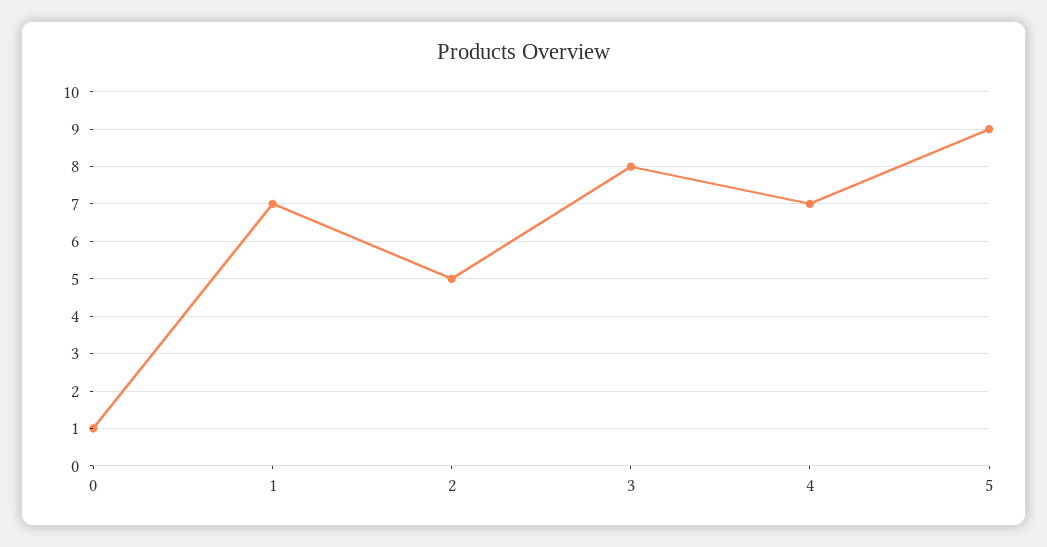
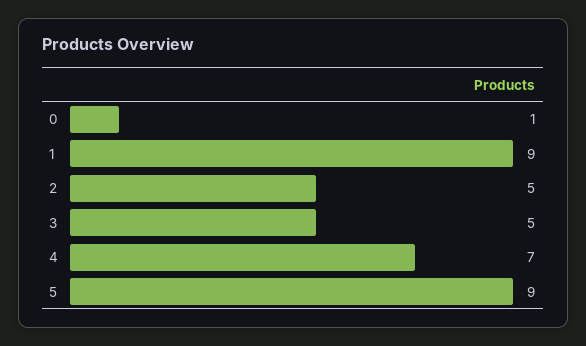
1: 7 -> 9
3: 8 -> 5

